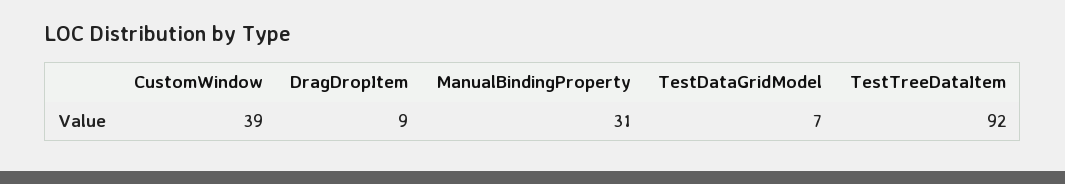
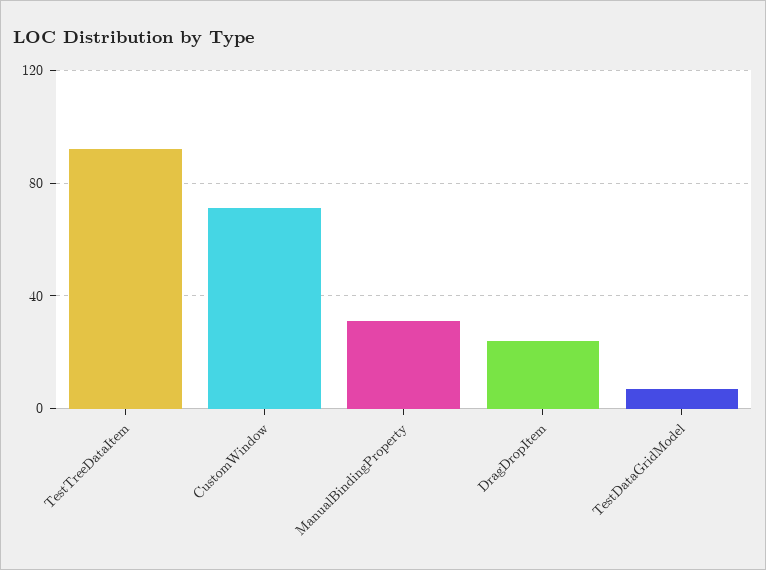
CustomWindow: 39 -> 70
DragDropItem: 9 -> 25

